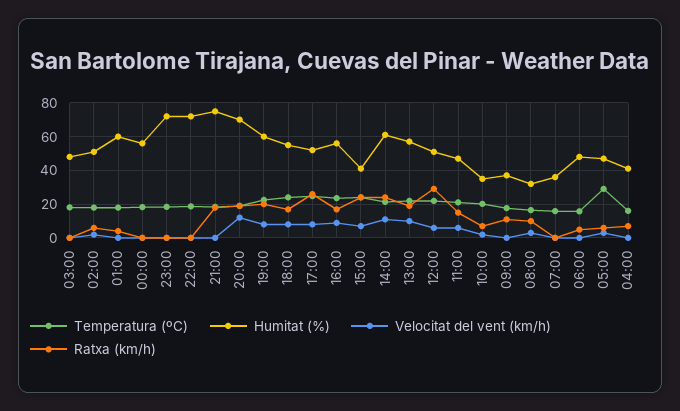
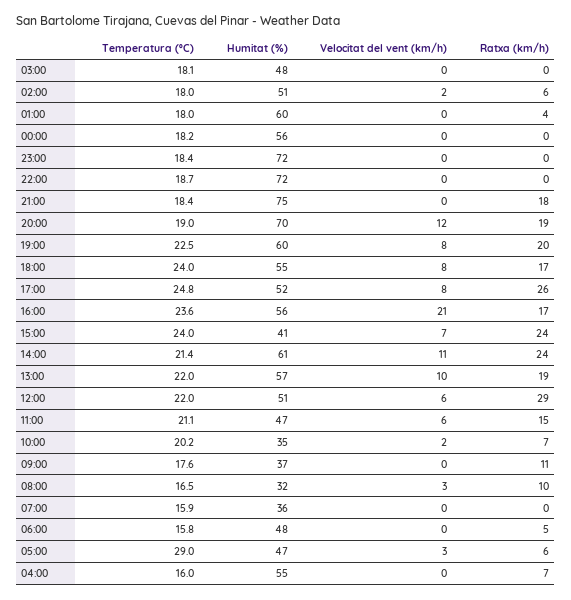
Velocitat del vent (km/h), 16:00: 10 -> 21
Humitat (%), 04:00: 40 -> 55

